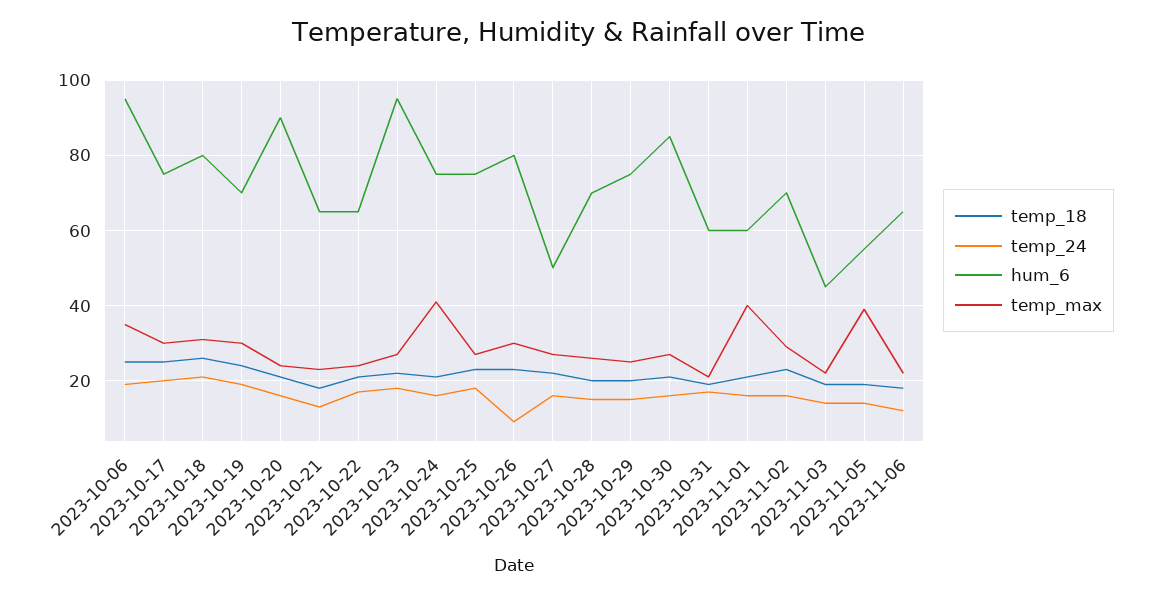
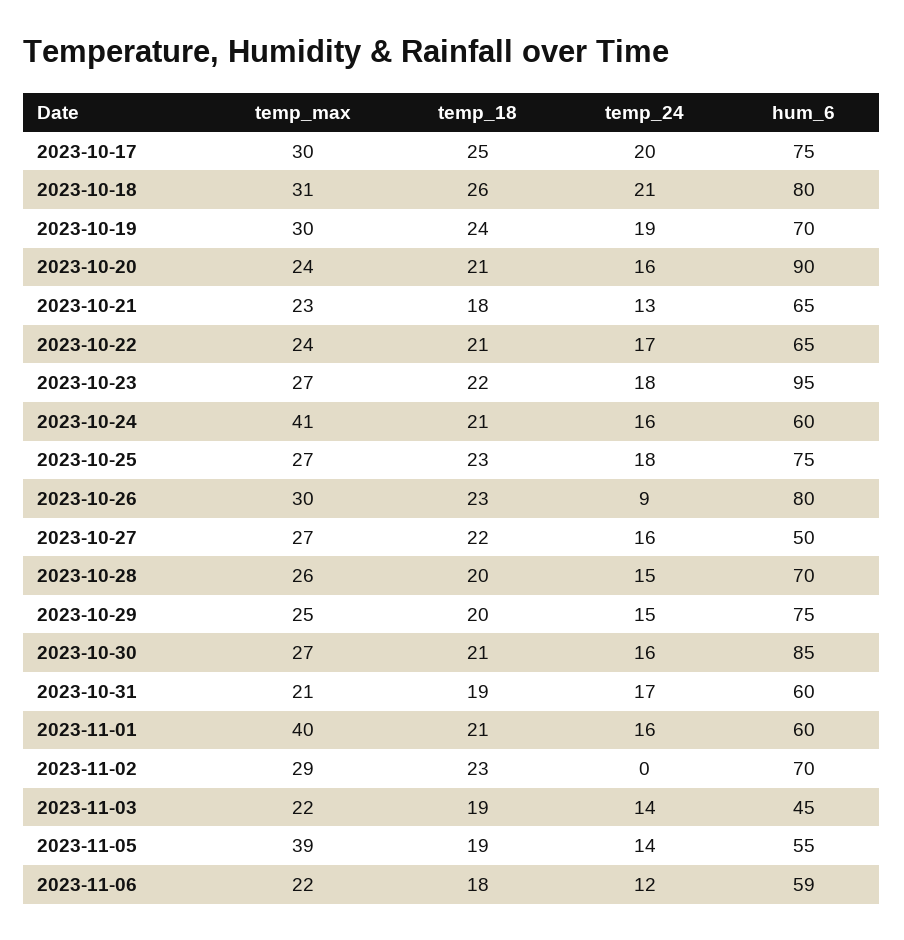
temp_18, 2023-10-06: 25 -> none
temp_24, 2023-10-06: 20 -> none
hum_6, 2023-10-06: 95 -> none
temp_max, 2023-10-06: 35 -> none
hum_6, 2023-10-24: 75 -> 60
temp_24, 2023-11-02: 15 -> 0
hum_6, 2023-11-06: 65 -> 59

